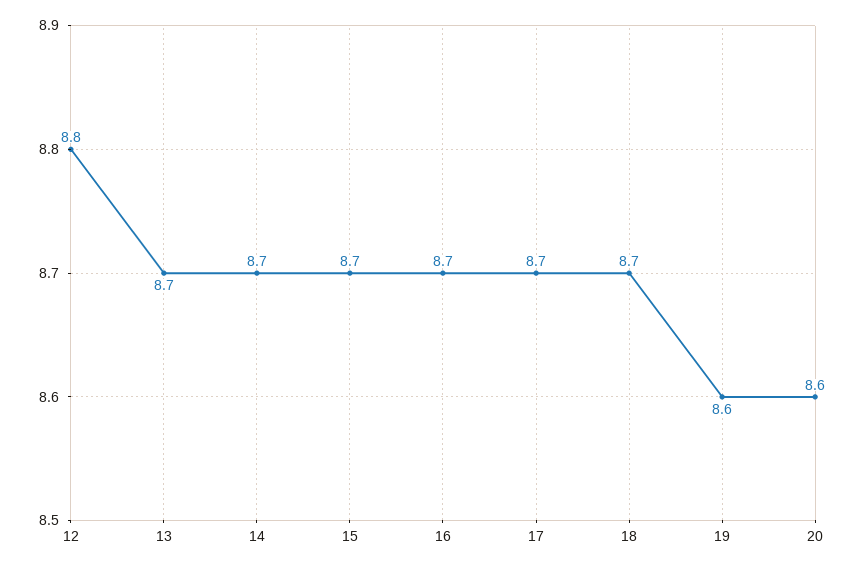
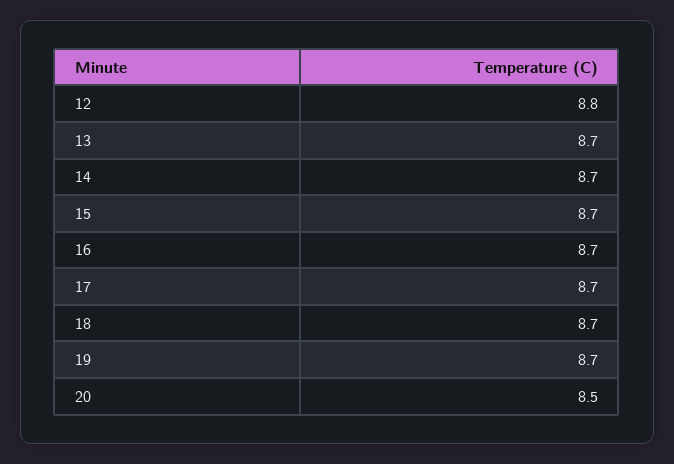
19: 8.6 -> 8.7
20: 8.6 -> 8.5

